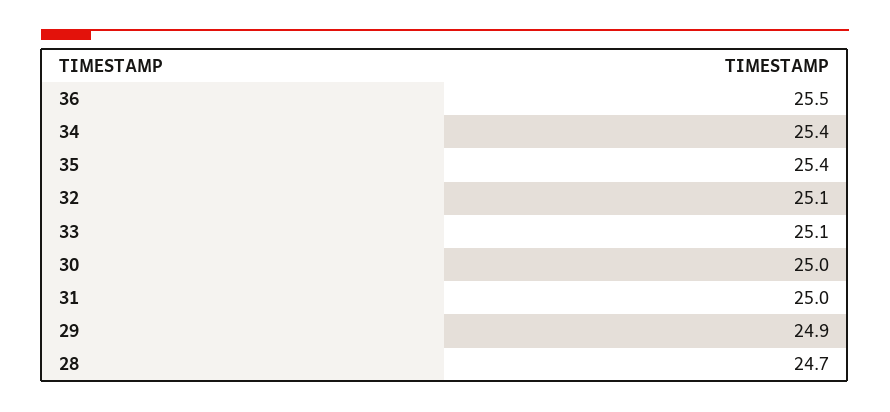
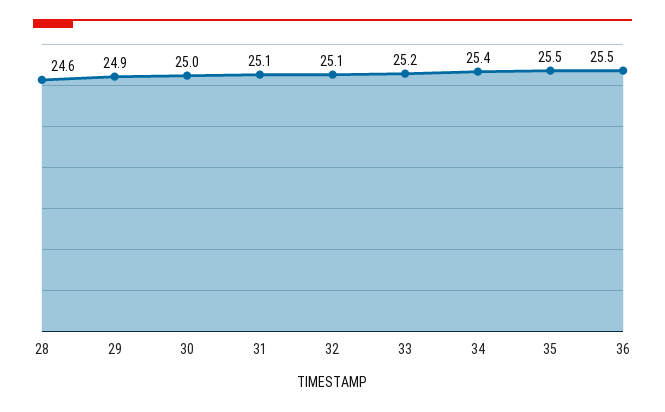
35: 25.4 -> 25.5
33: 25.1 -> 25.2
31: 25 -> 25.1
28: 24.7 -> 24.6

